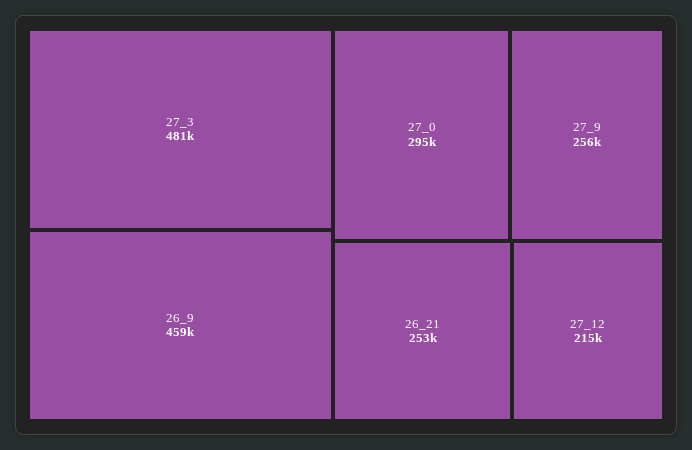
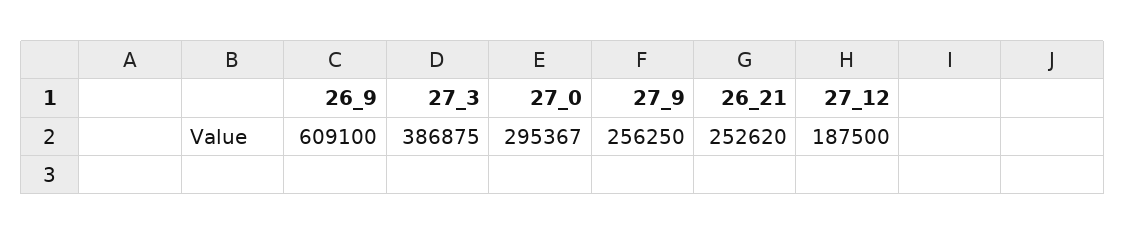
27_3: 481000 -> 386875
26_9: 459000 -> 609100
27_12: 215000 -> 187500

